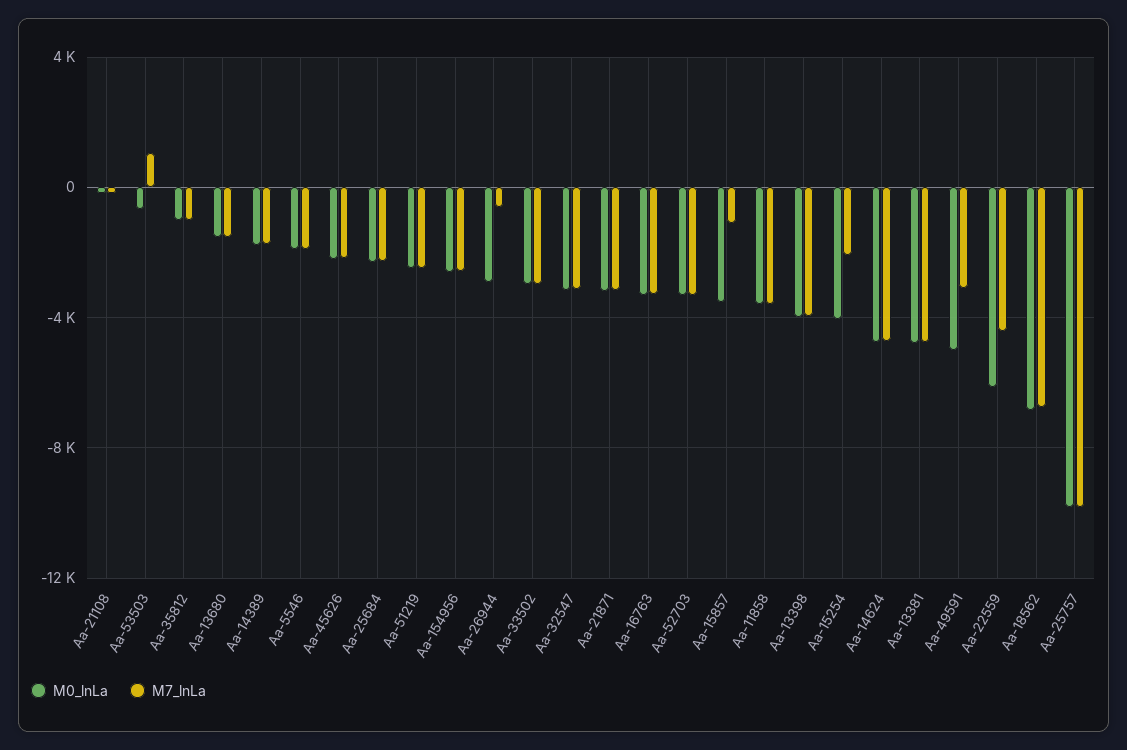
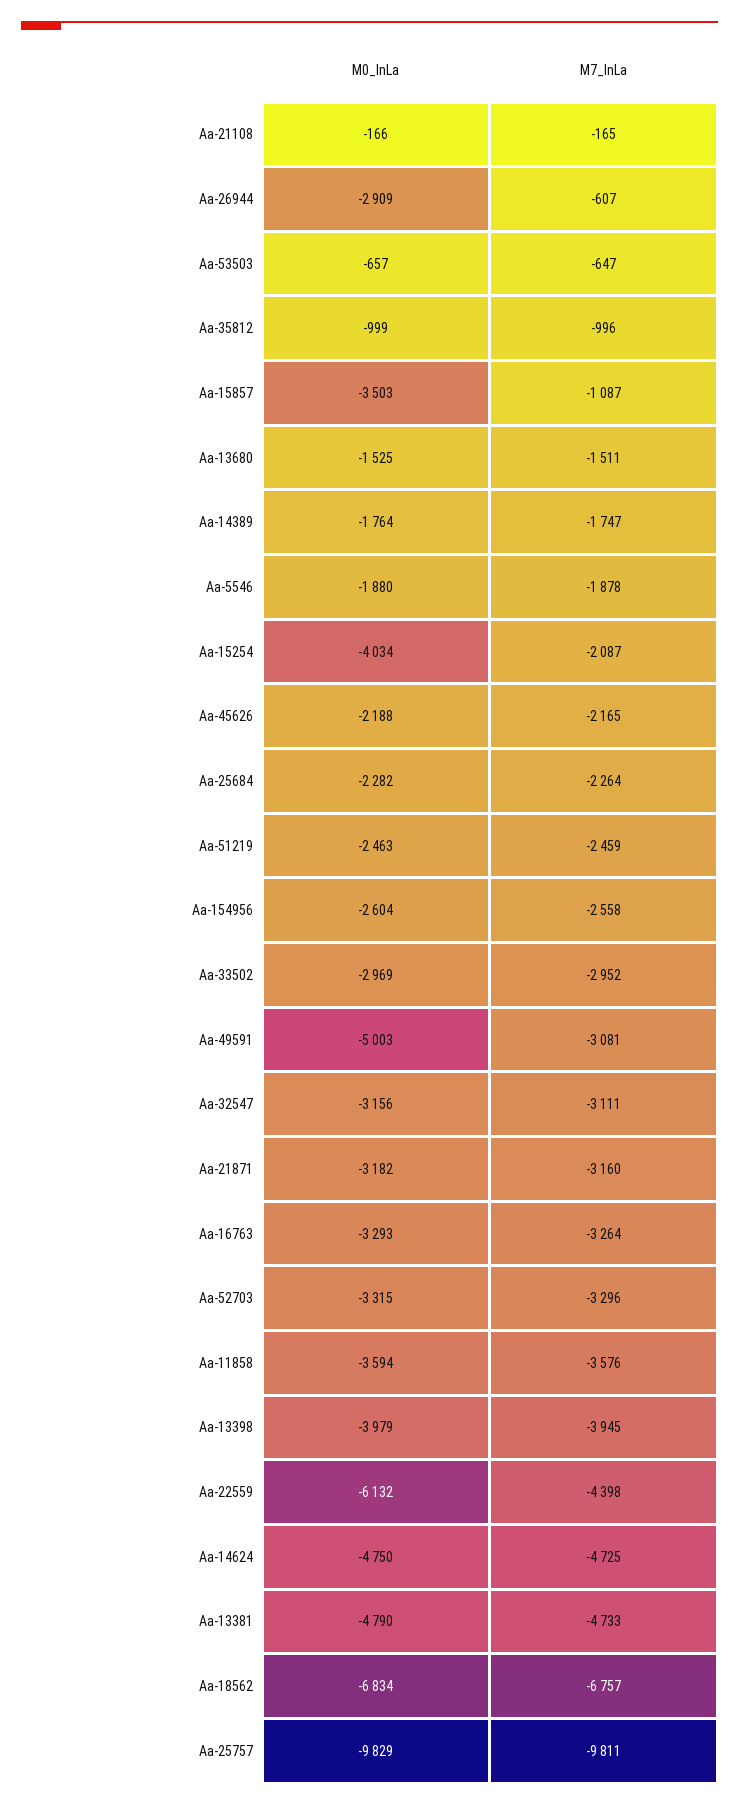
M7_lnLa, Aa-53503: 1000 -> -647

